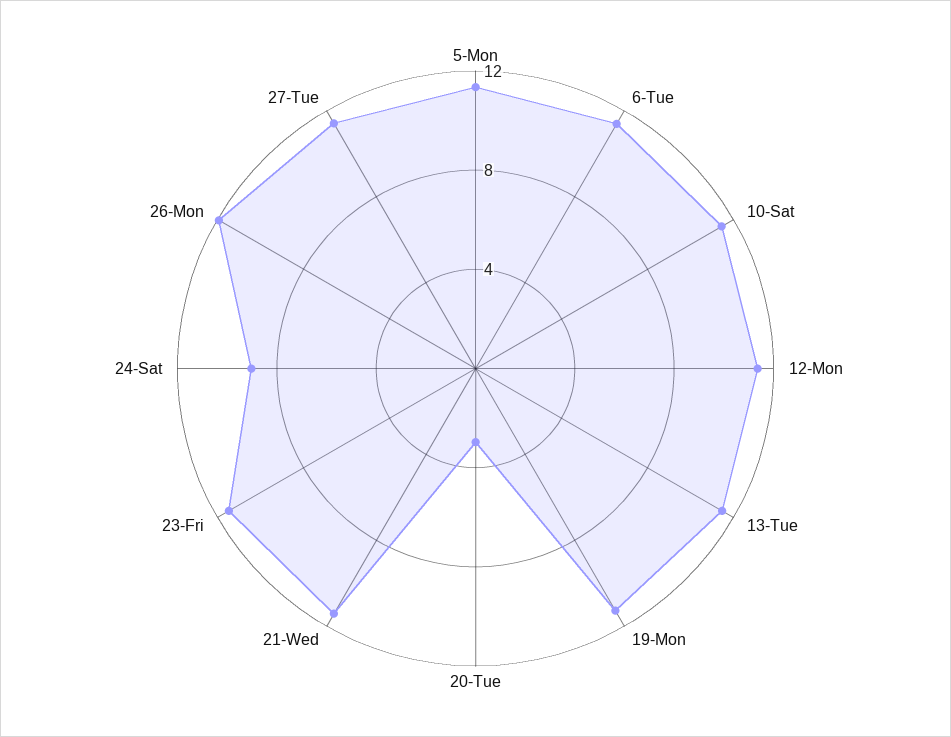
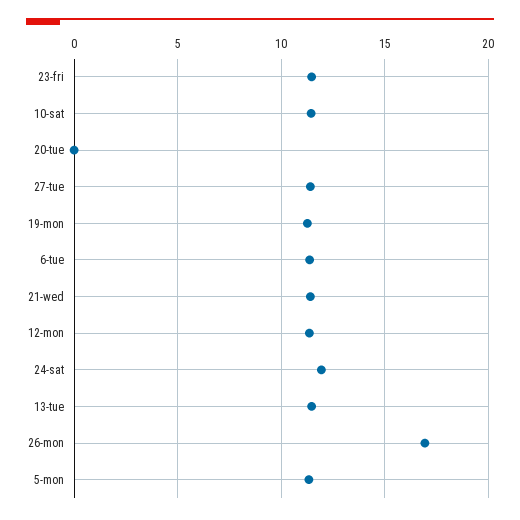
20-Tue: 3 -> 0
24-Sat: 9 -> 12
26-Mon: 12 -> 17

